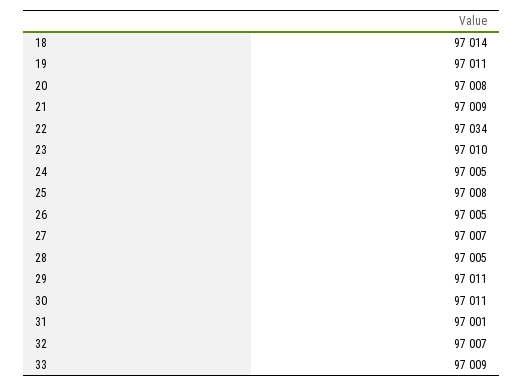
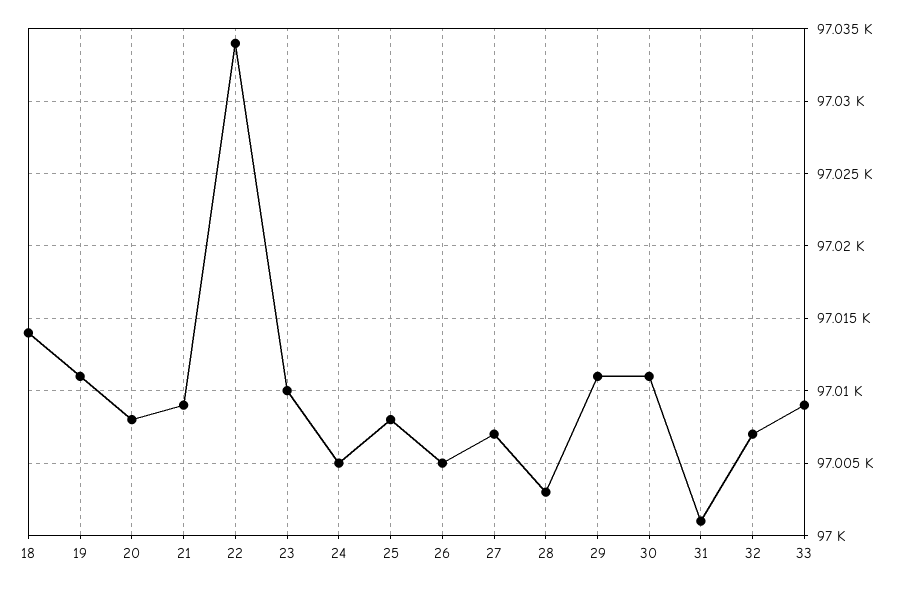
28: 97005 -> 97003

